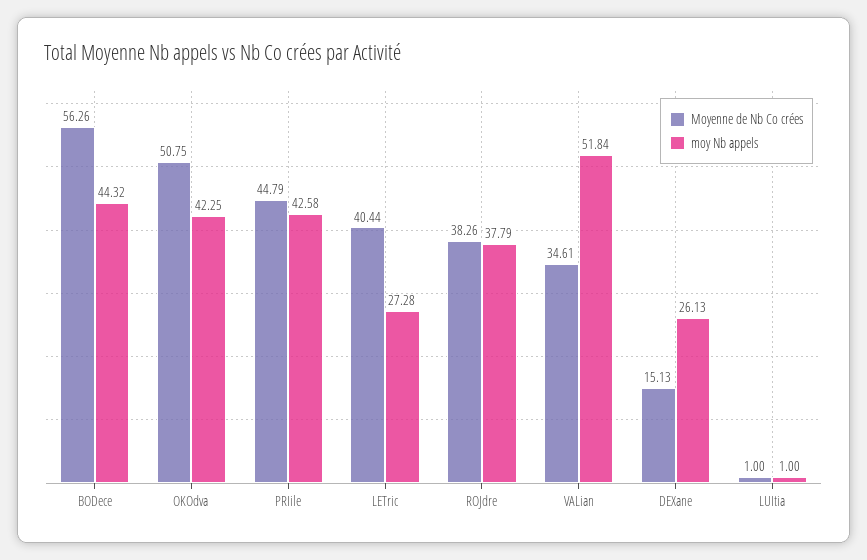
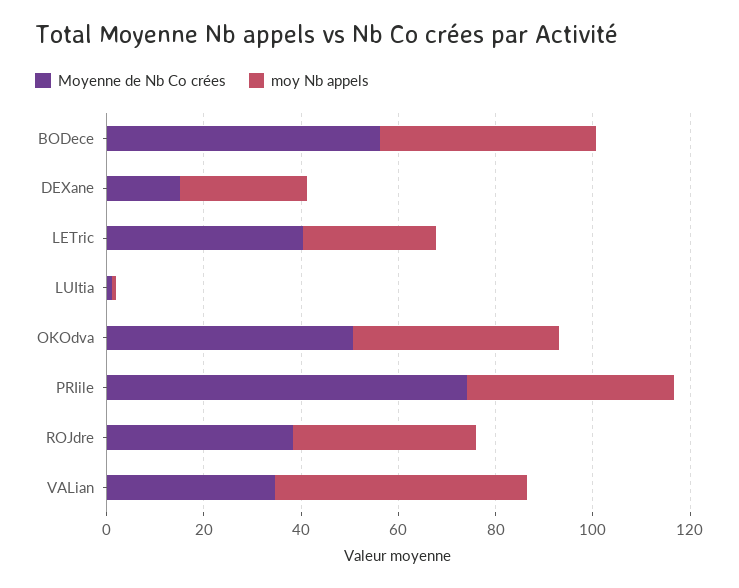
Moyenne de Nb Co crées, PRIile: 44.79 -> 75

